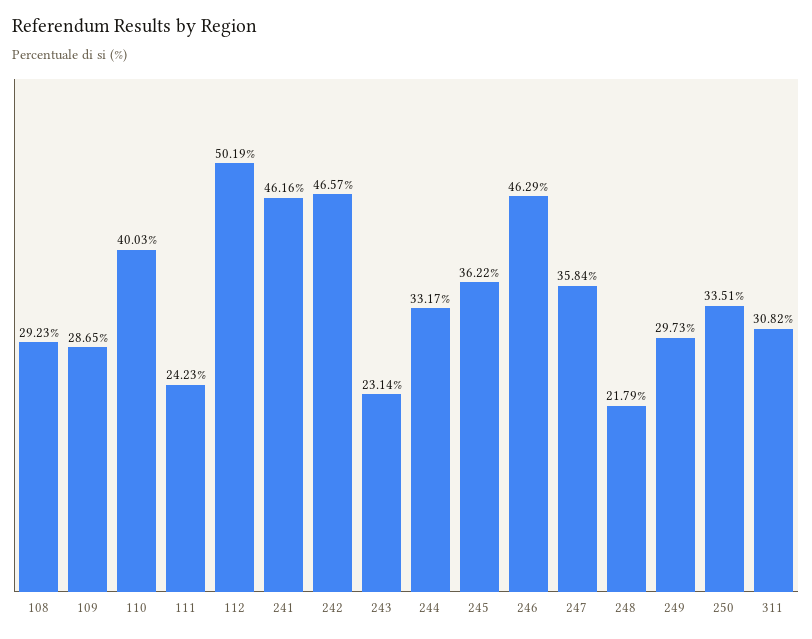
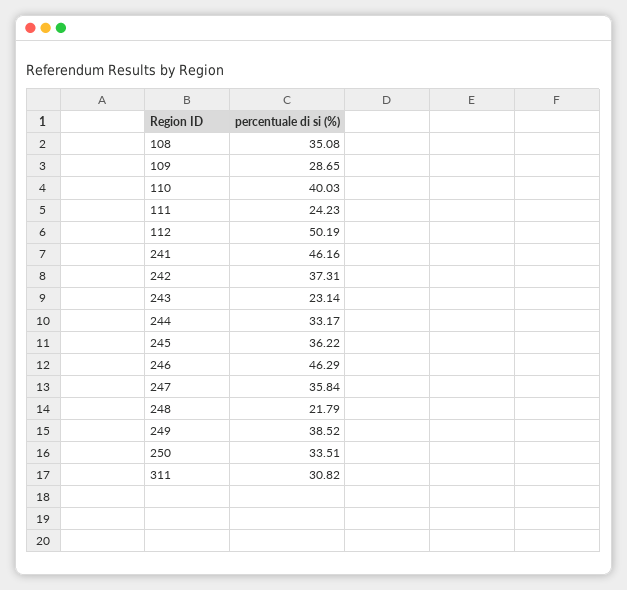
108: 29.23 -> 35.08
242: 46.57 -> 37.31
249: 29.73 -> 38.52

